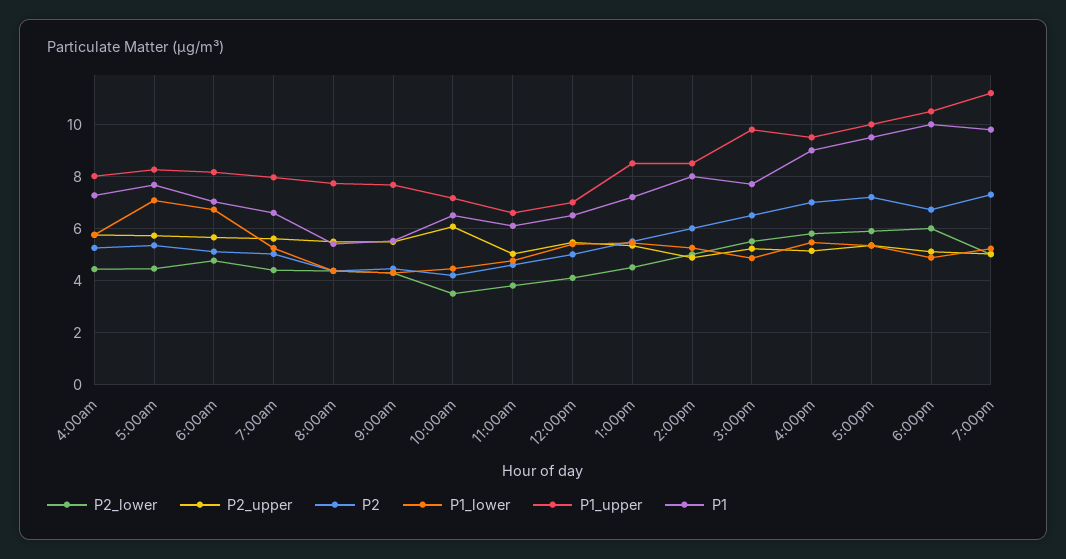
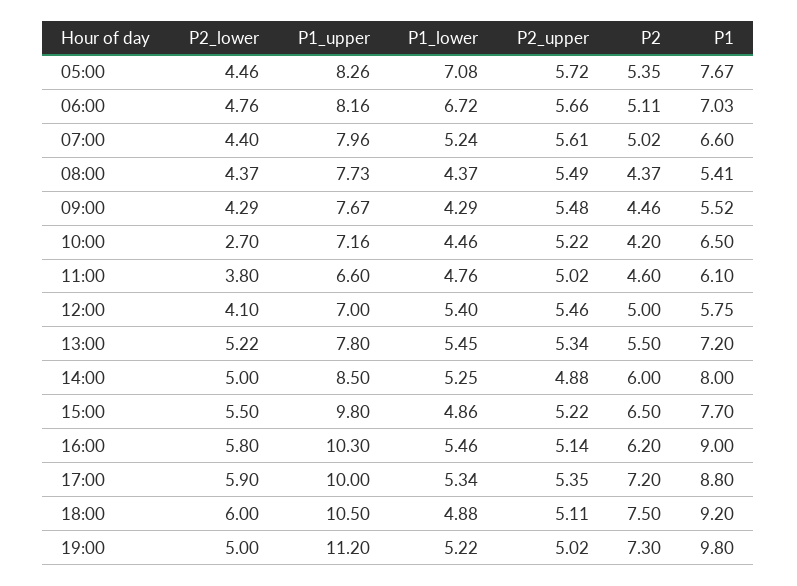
P2_lower, 4:00am: 4.5 -> none
P2_upper, 4:00am: 5.75 -> none
P2, 4:00am: 5.25 -> none
P1_lower, 4:00am: 5.75 -> none
P1_upper, 4:00am: 8 -> none
P1, 4:00am: 7.25 -> none
P2_lower, 10:00am: 3.5 -> 2.7
P2_upper, 10:00am: 6 -> 5.22
P1, 12:00pm: 6.5 -> 5.75
P2_lower, 1:00pm: 4.5 -> 5.22
P1_upper, 1:00pm: 8.5 -> 7.8
P2, 4:00pm: 7 -> 6.2
P1_upper, 4:00pm: 9.5 -> 10.3
P1, 5:00pm: 9.5 -> 8.8
P2, 6:00pm: 6.75 -> 7.5
P1, 6:00pm: 10 -> 9.2

